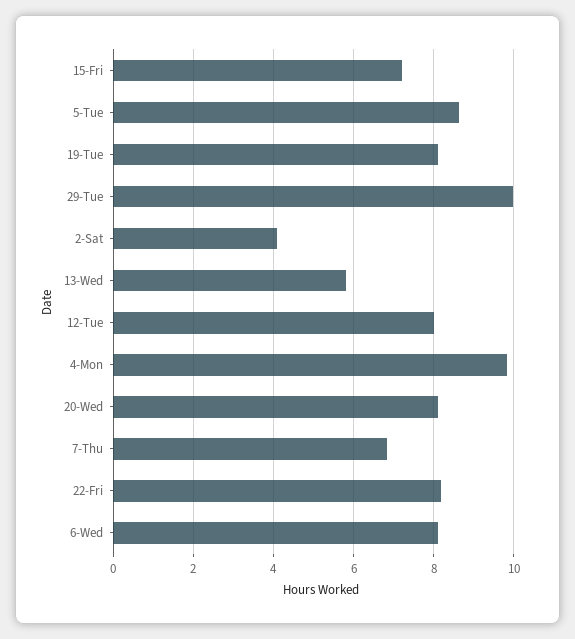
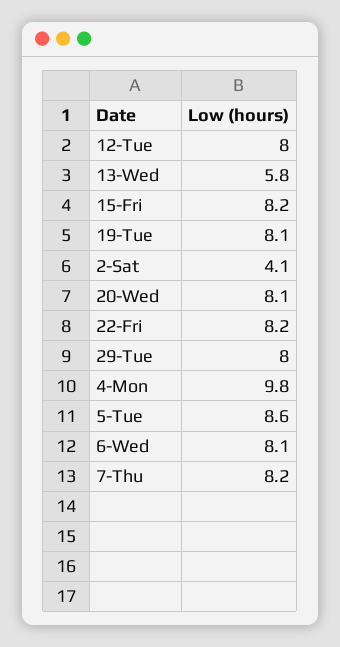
15-Fri: 7.2 -> 8.2
29-Tue: 10 -> 8
7-Thu: 6.8 -> 8.2

